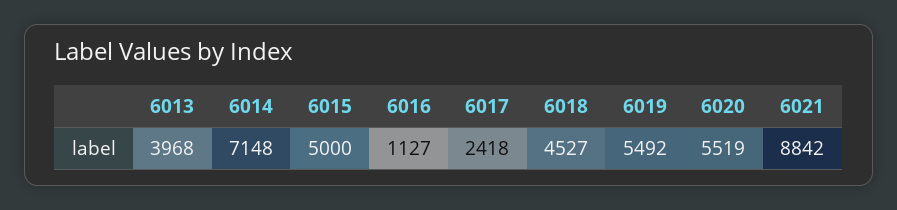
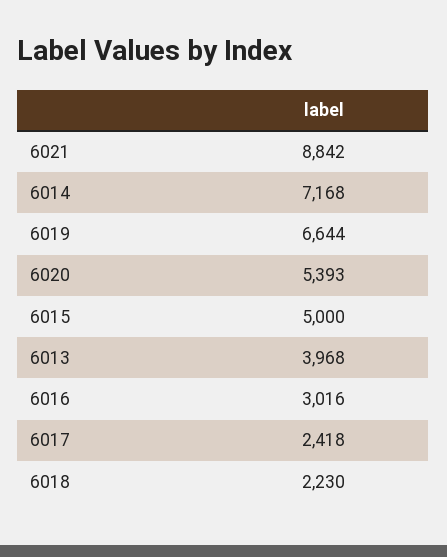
6014: 7148 -> 7168
6016: 1127 -> 3016
6018: 4527 -> 2230
6019: 5492 -> 6644
6020: 5519 -> 5393

